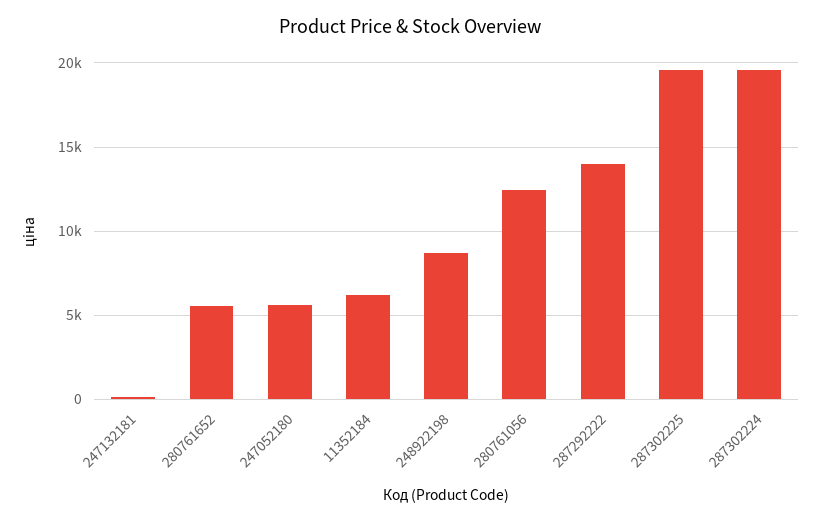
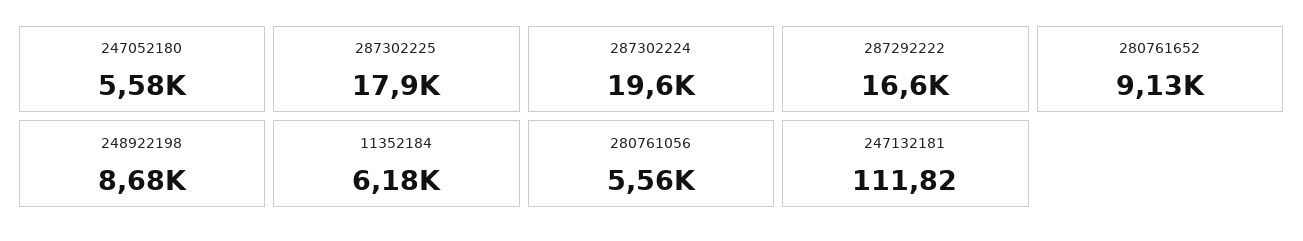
280761652: 5500 -> 9130
280761056: 12500 -> 5560
287292222: 14000 -> 16600
287302225: 19500 -> 17900

